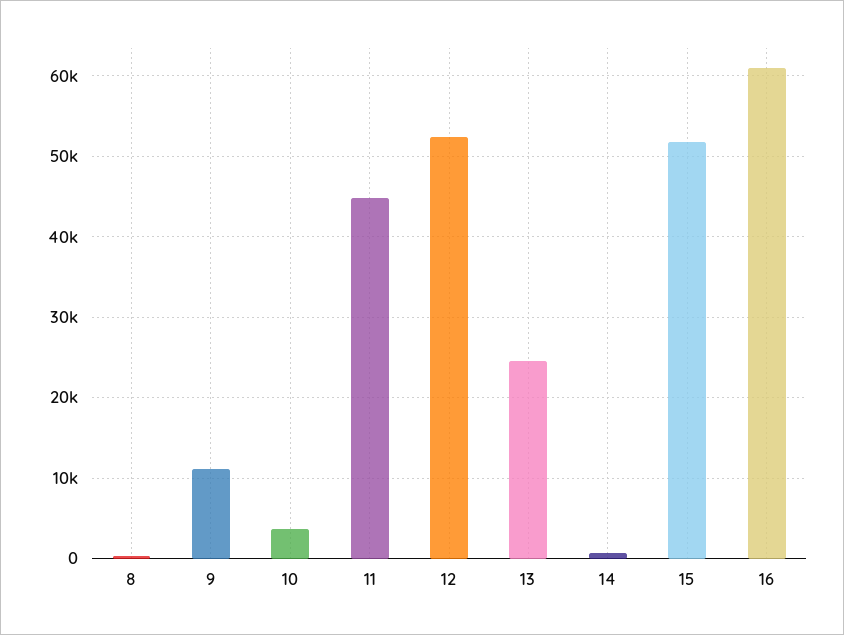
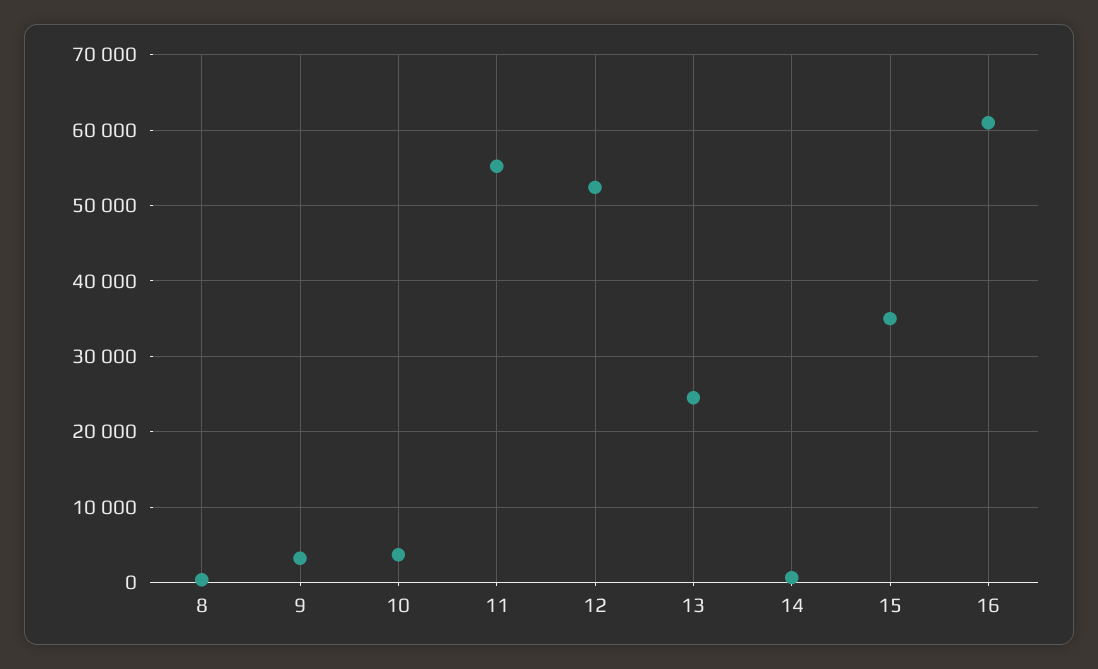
9: 11000 -> 3000
11: 45000 -> 55000
15: 52000 -> 35000

